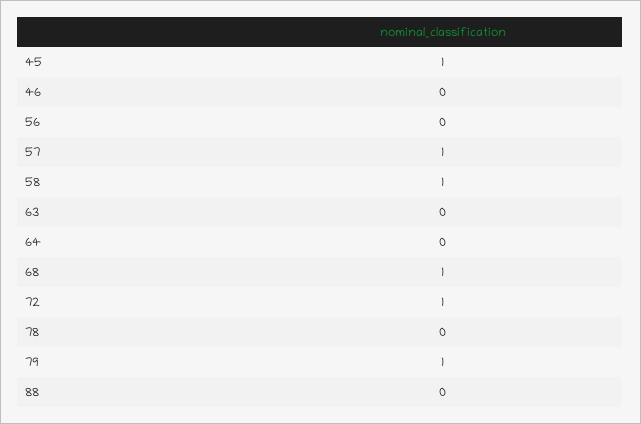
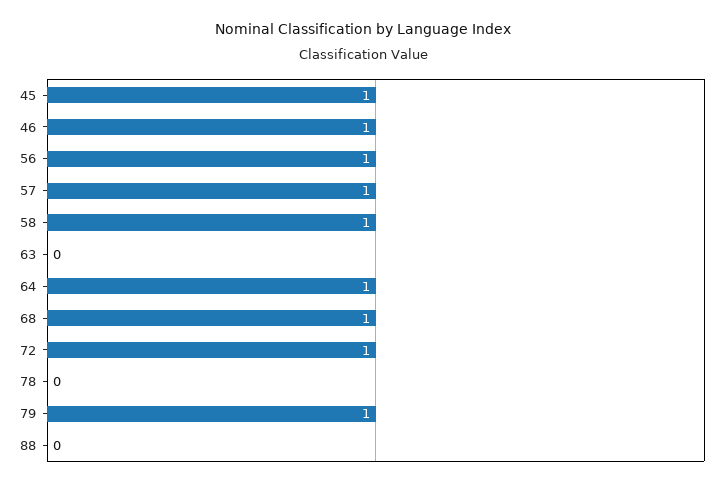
46: 0 -> 1
56: 0 -> 1
64: 0 -> 1

